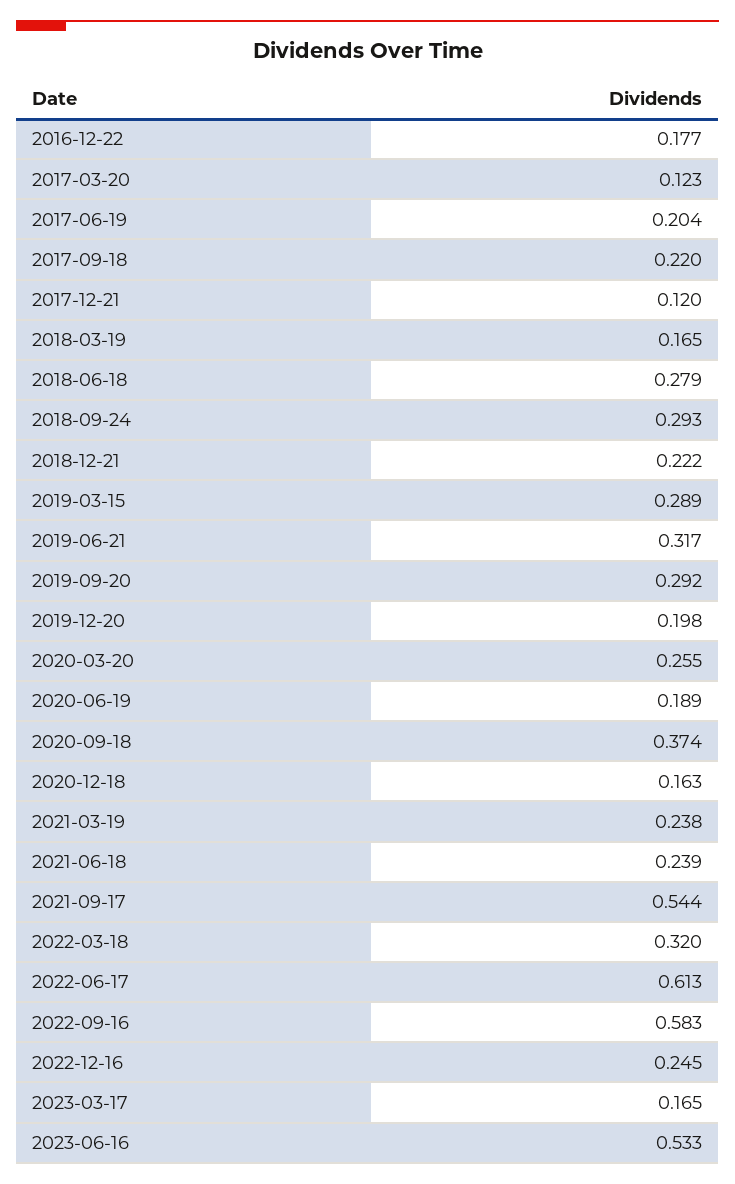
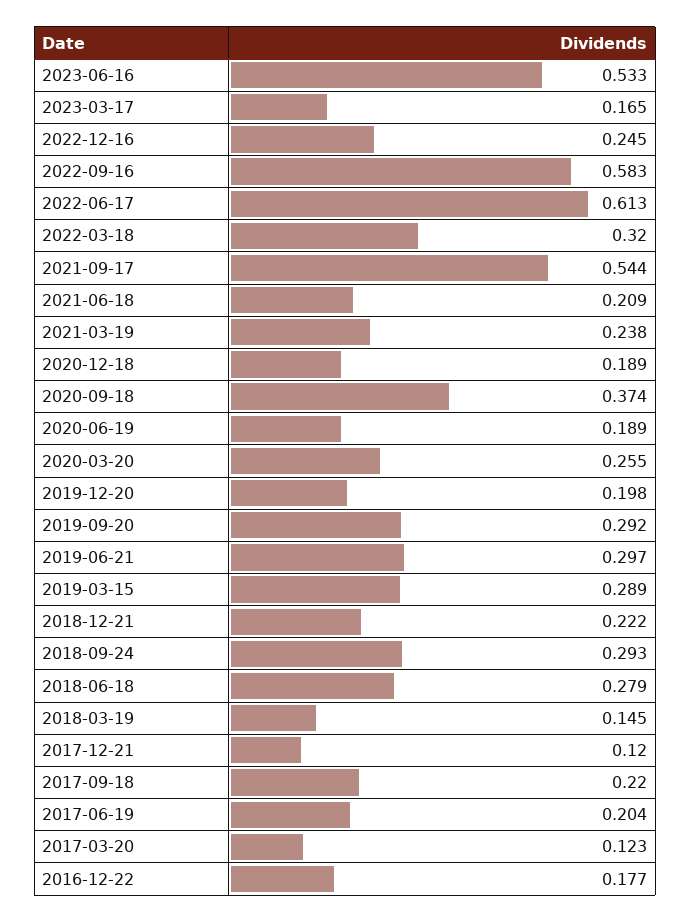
2018-03-19: 0.165 -> 0.145
2019-06-21: 0.317 -> 0.297
2020-12-18: 0.163 -> 0.189
2021-06-18: 0.239 -> 0.209

